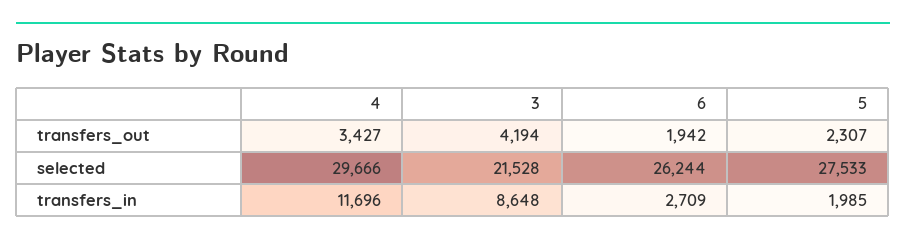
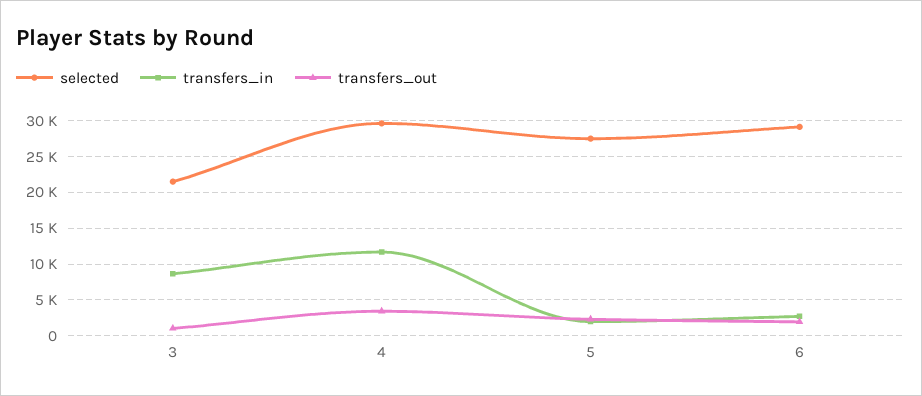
transfers_out, 3: 4194 -> 1000
selected, 6: 26244 -> 29000

